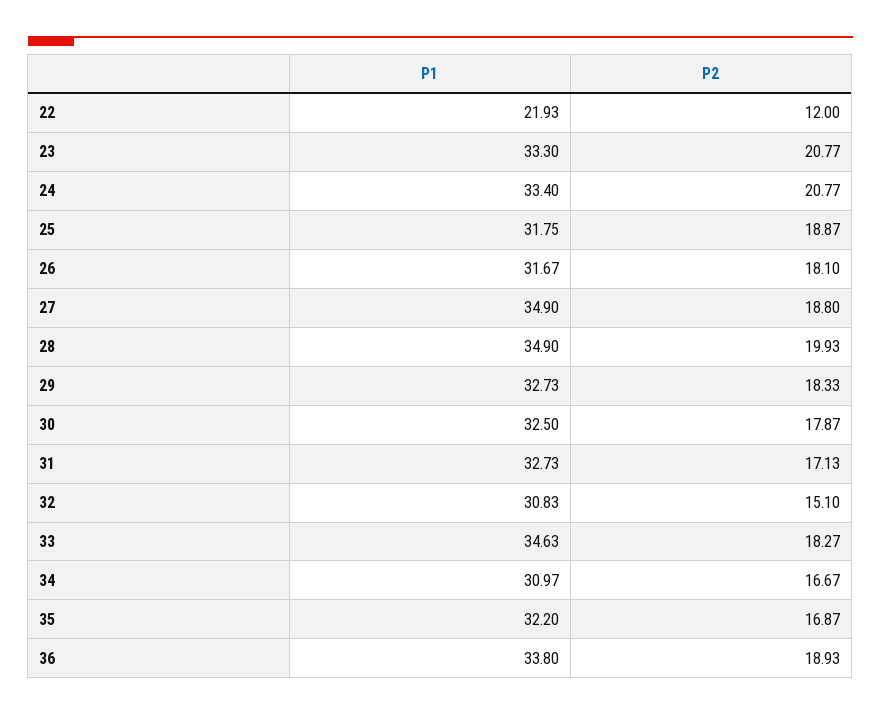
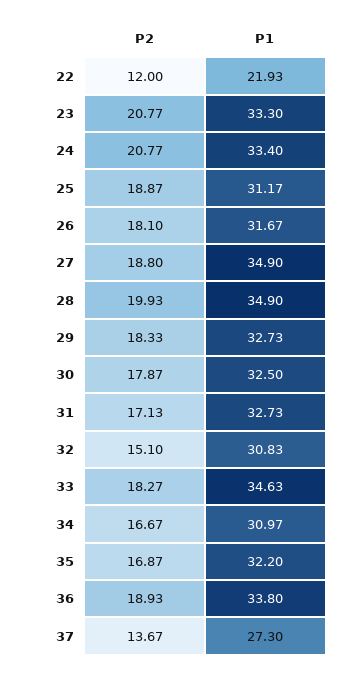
P1, 25: 31.75 -> 31.17
P2, 37: none -> 13.67
P1, 37: none -> 27.3

